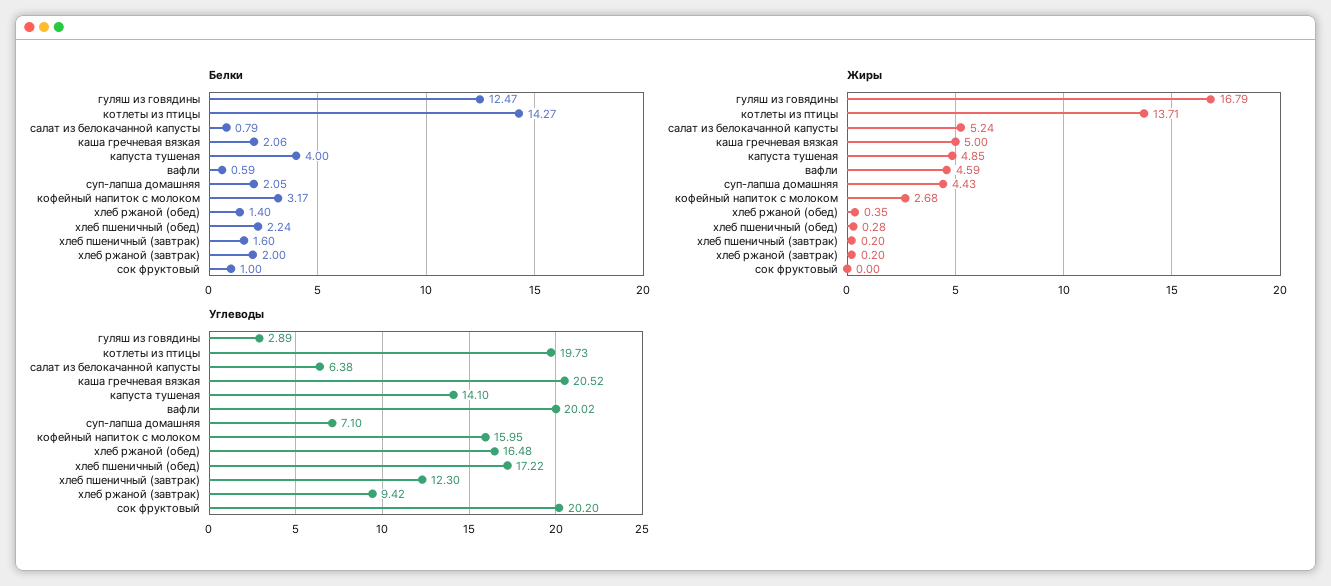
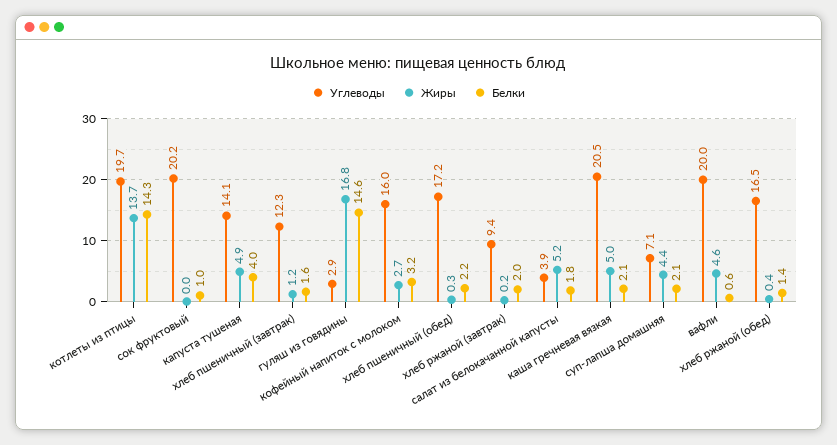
Белки, гуляш из говядины: 12.47 -> 14.6
Белки, салат из белокачанной капусты: 0.79 -> 1.8
Жиры, хлеб пшеничный (завтрак): 0.2 -> 1.2
Углеводы, салат из белокачанной капусты: 6.38 -> 3.9

